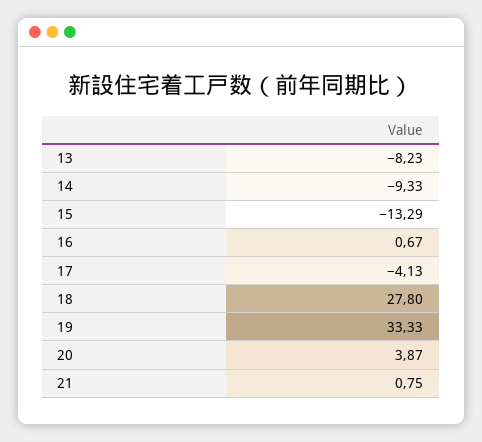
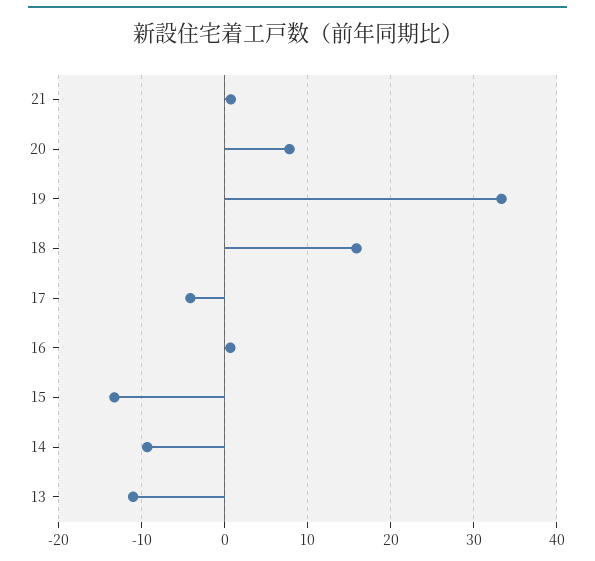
13: -8.23 -> -11
18: 27.8 -> 16
20: 3.87 -> 8

